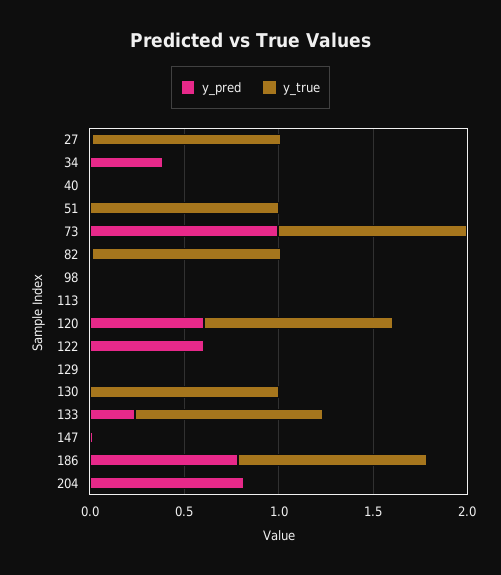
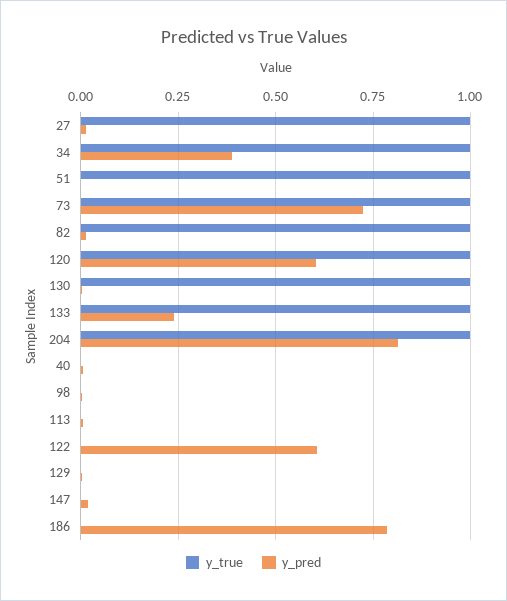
y_true, 34: 0 -> 1
y_pred, 73: 1 -> 0.725
y_true, 186: 1 -> 0
y_true, 204: 0 -> 1

